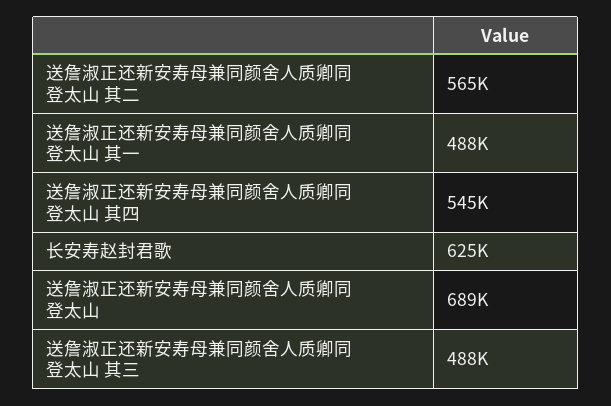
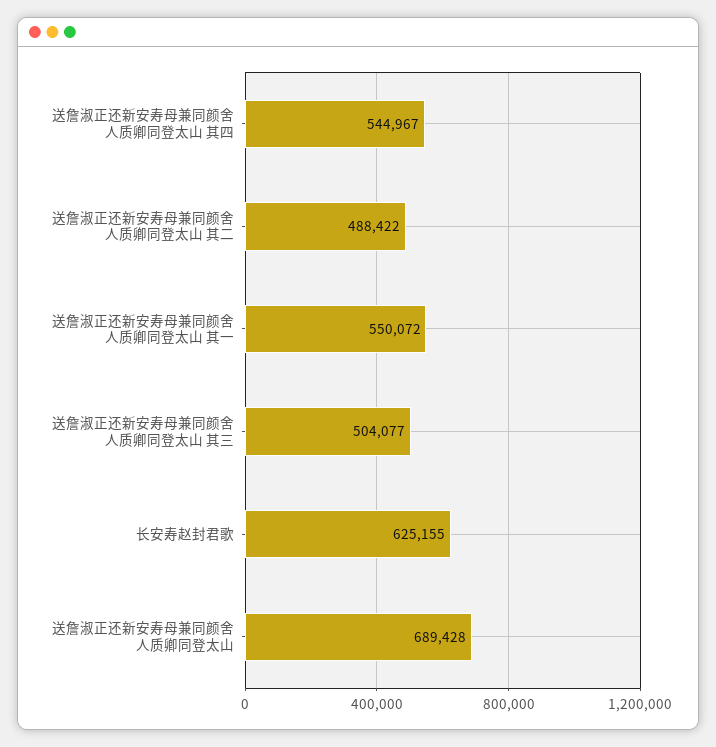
送詹淑正还新安寿母兼同颜舍人质卿同登太山 其二: 565000 -> 488422
送詹淑正还新安寿母兼同颜舍人质卿同登太山 其一: 488000 -> 550072
送詹淑正还新安寿母兼同颜舍人质卿同登太山 其三: 488000 -> 504077

